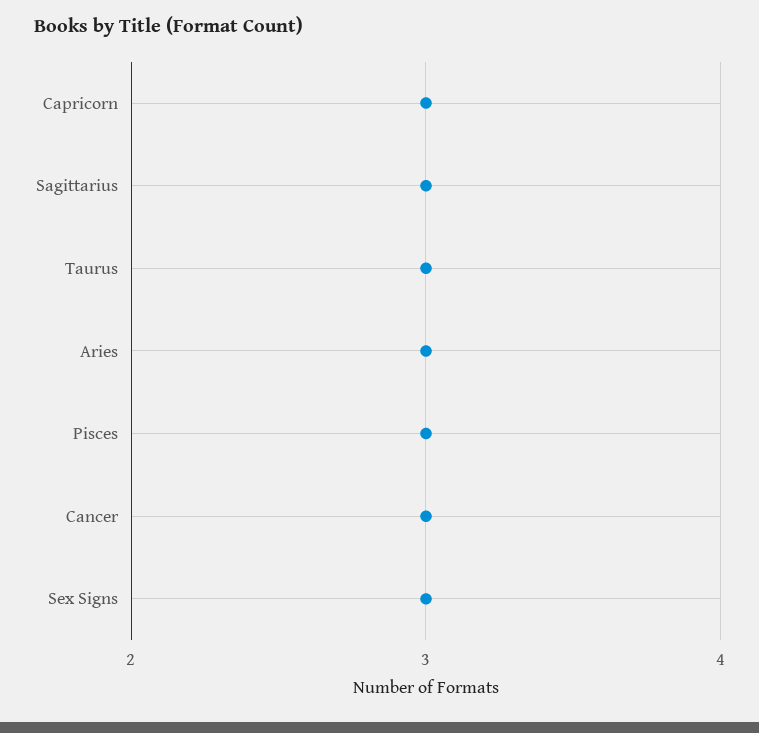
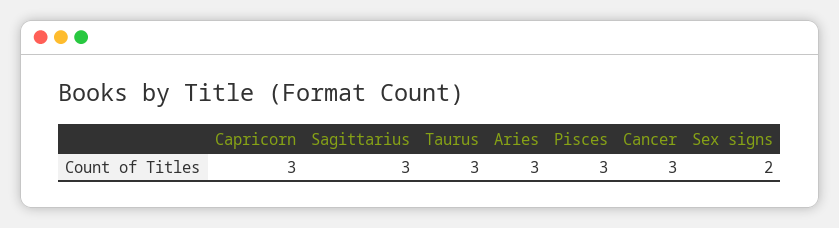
Sex Signs: 3 -> 2

